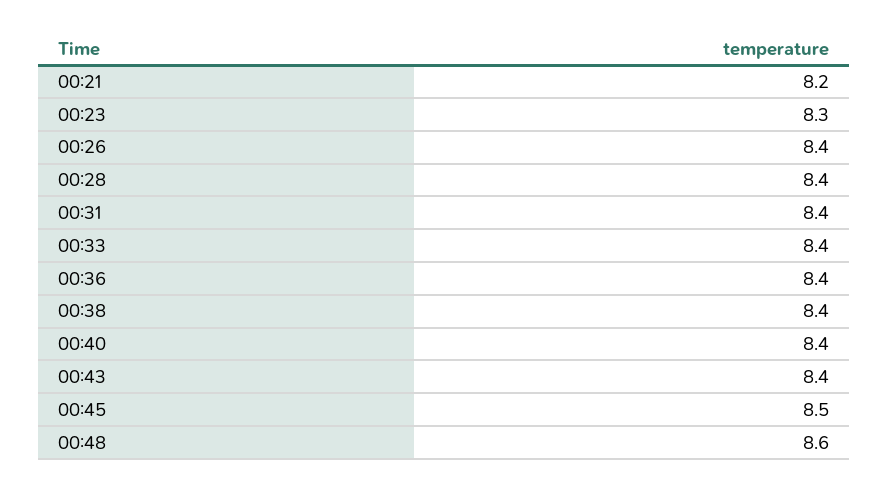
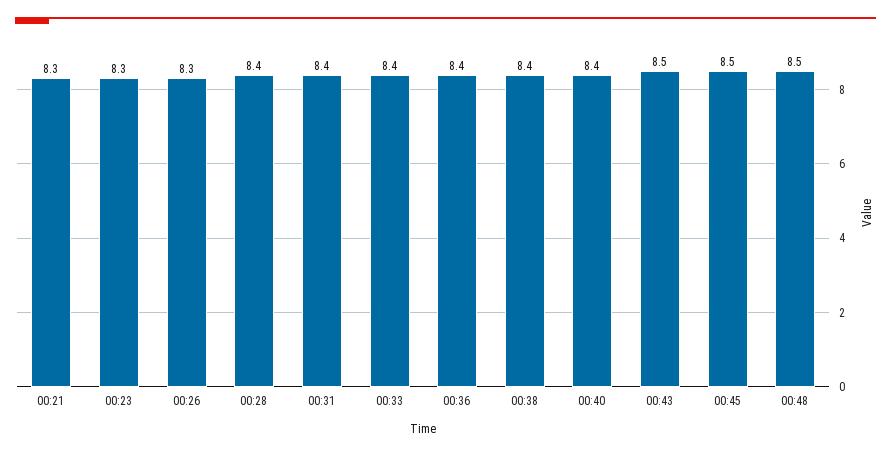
00:21: 8.2 -> 8.3
00:26: 8.4 -> 8.3
00:43: 8.4 -> 8.5
00:48: 8.6 -> 8.5

